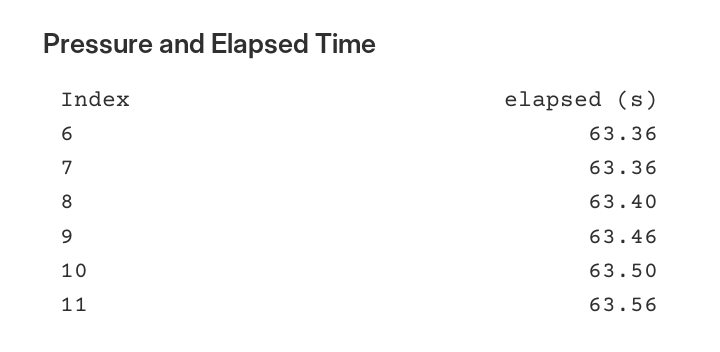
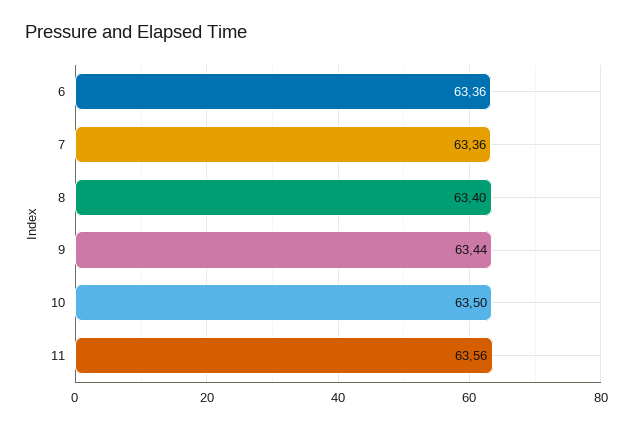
9: 63.46 -> 63.44

